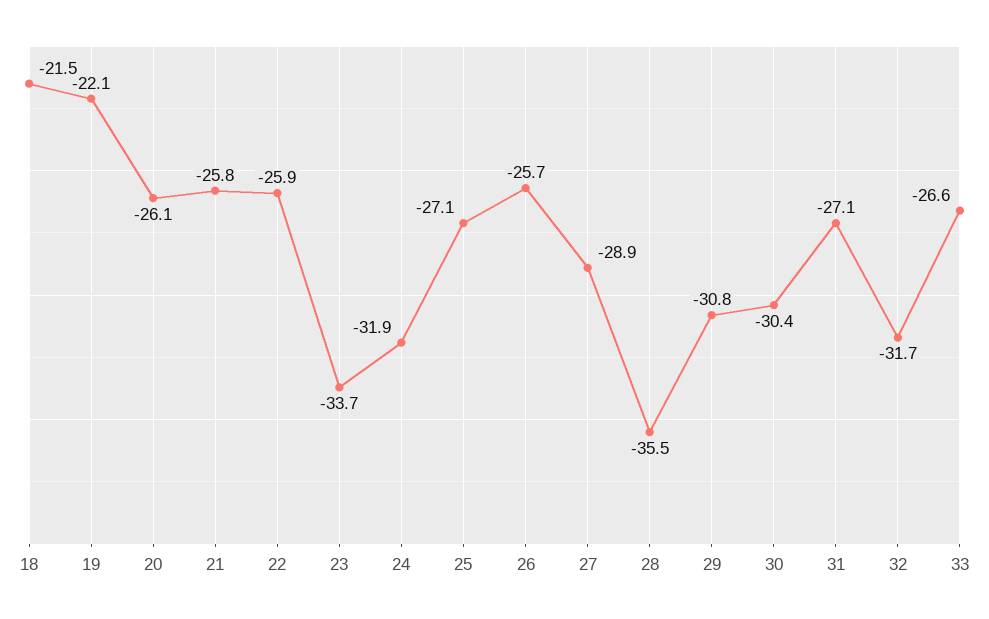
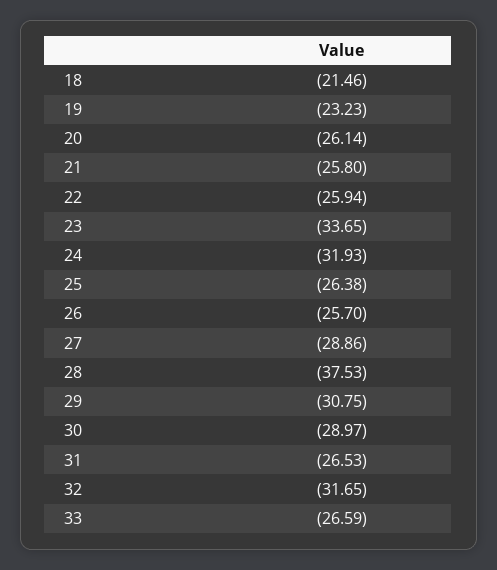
19: -22.1 -> -23.23
25: -27.1 -> -26.38
28: -35.5 -> -37.53
30: -30.4 -> -28.97
31: -27.1 -> -26.53

